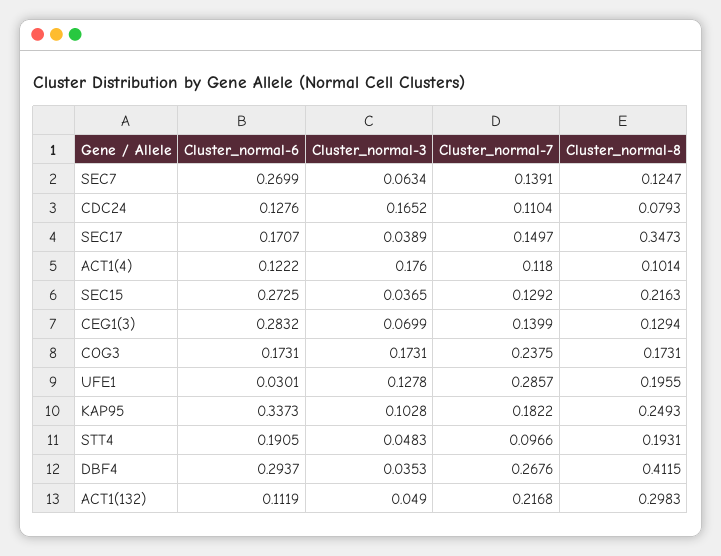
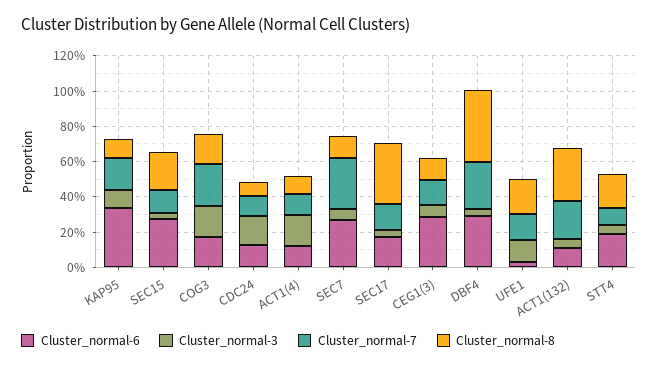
Cluster_normal-7, SEC7: 0.1391 -> 0.3
Cluster_normal-7, UFE1: 0.2857 -> 0.15
Cluster_normal-8, KAP95: 0.2493 -> 0.1

